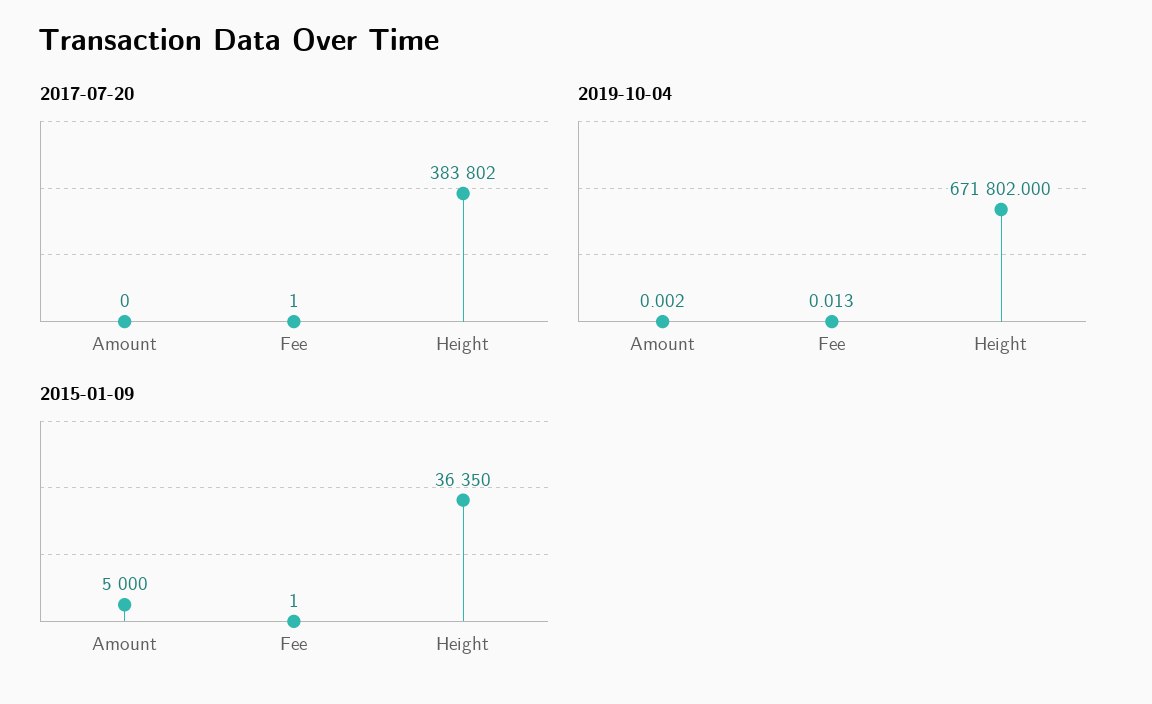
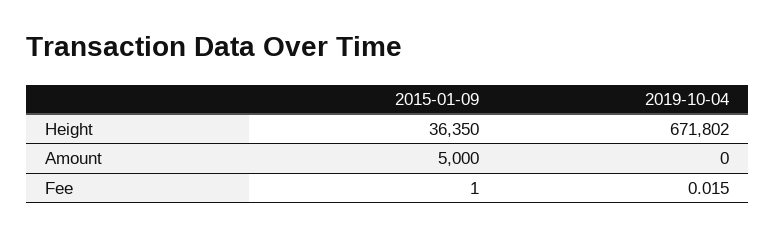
2017-07-20, Amount: 0 -> none
2017-07-20, Fee: 1 -> none
2017-07-20, Height: 383802 -> none
2019-10-04, Amount: 0.002 -> 0
2019-10-04, Fee: 0.013 -> 0.015

